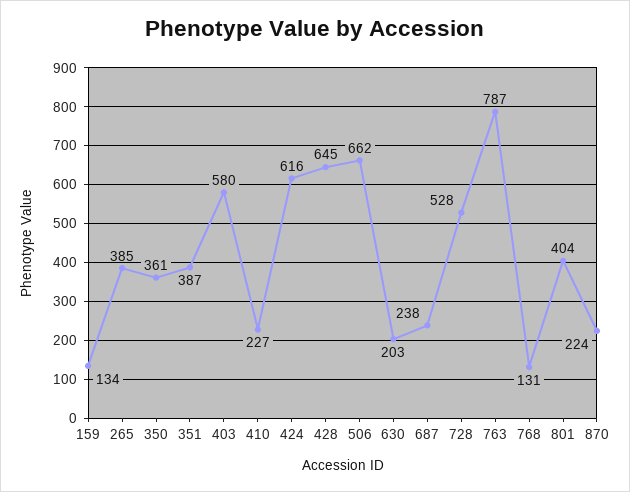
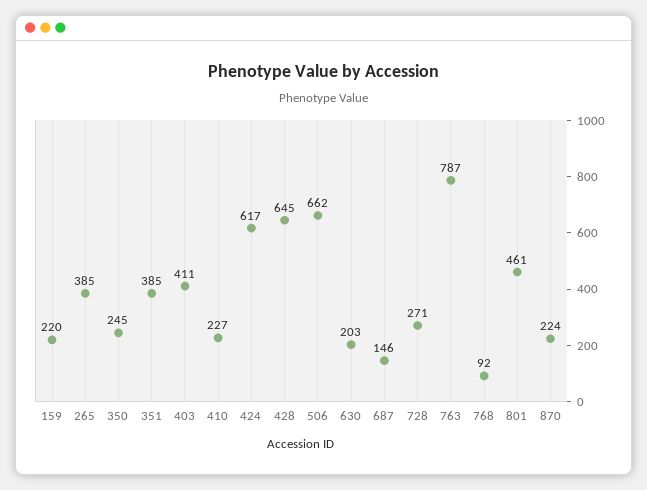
159: 134 -> 220
350: 361 -> 245
351: 387 -> 385
403: 580 -> 411
424: 616 -> 617
687: 238 -> 146
728: 528 -> 271
768: 131 -> 92
801: 404 -> 461

